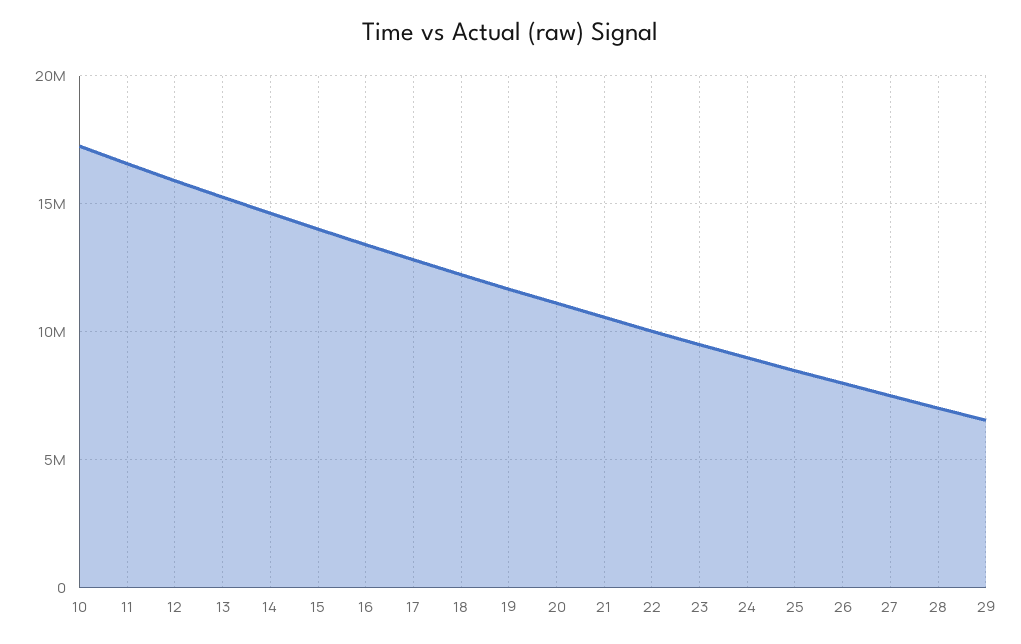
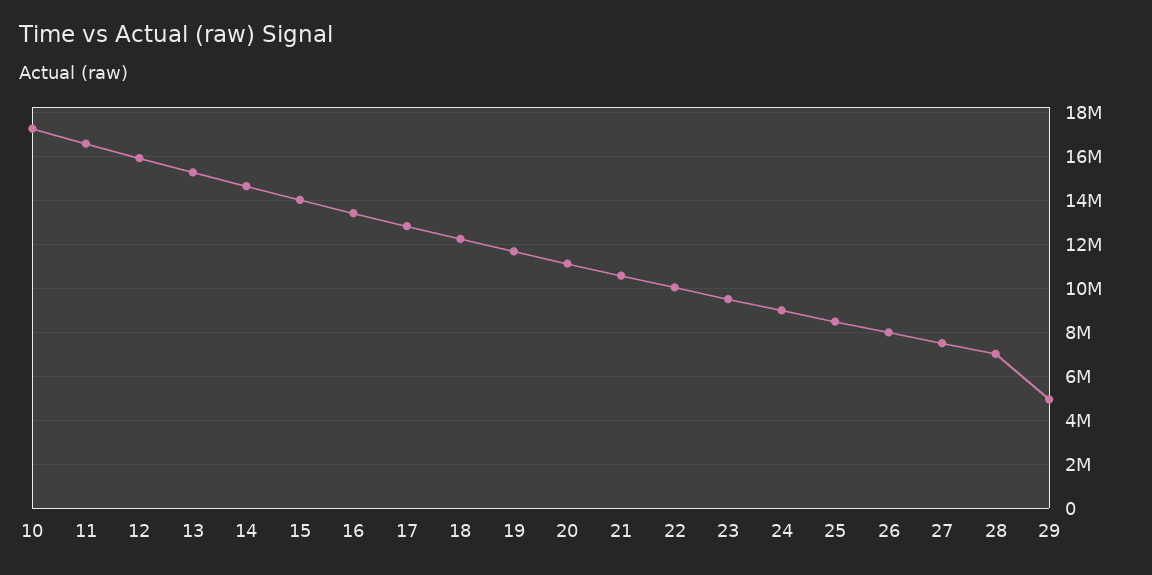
29: 6500000 -> 5000000

